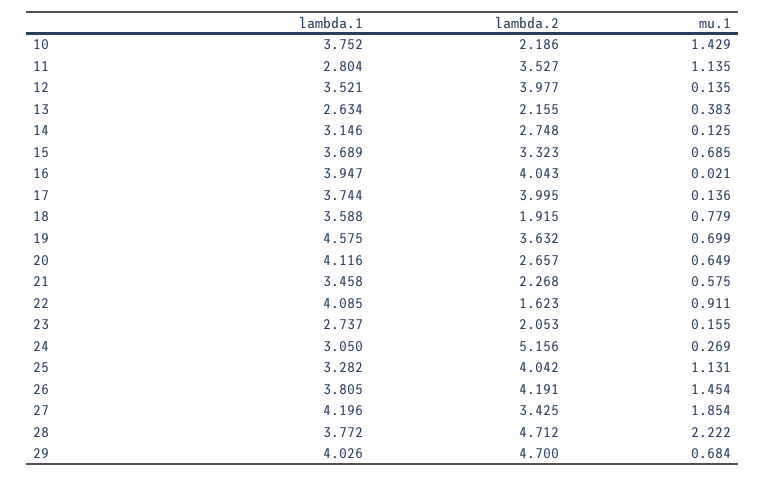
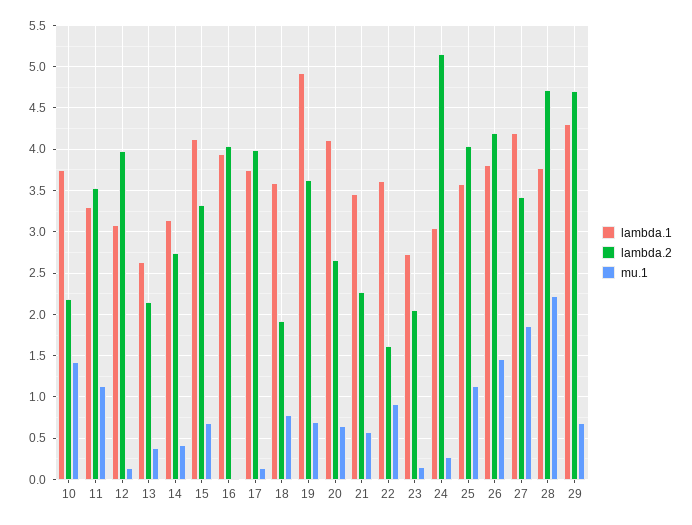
lambda.1, 11: 2.804 -> 3.3
lambda.1, 12: 3.521 -> 3.1
mu.1, 14: 0.125 -> 0.4
lambda.1, 15: 3.689 -> 4.1
lambda.1, 19: 4.575 -> 4.9
lambda.1, 22: 4.085 -> 3.6
lambda.1, 25: 3.282 -> 3.6
lambda.1, 29: 4.026 -> 4.3

